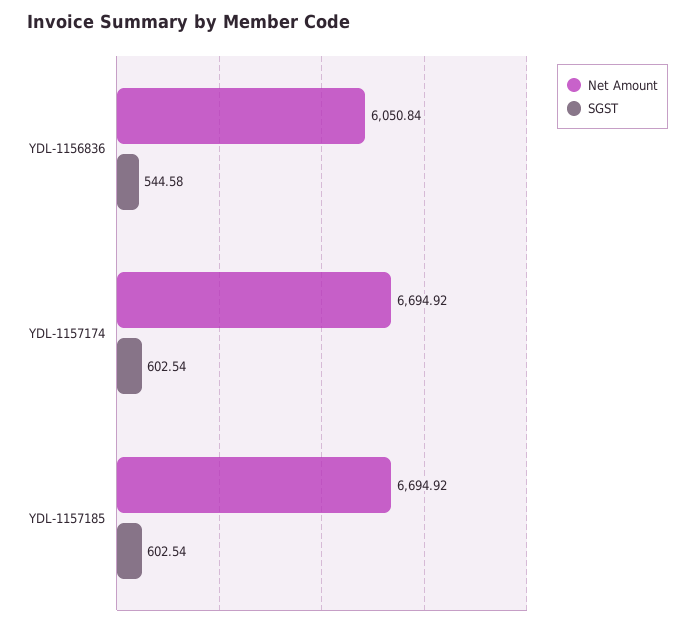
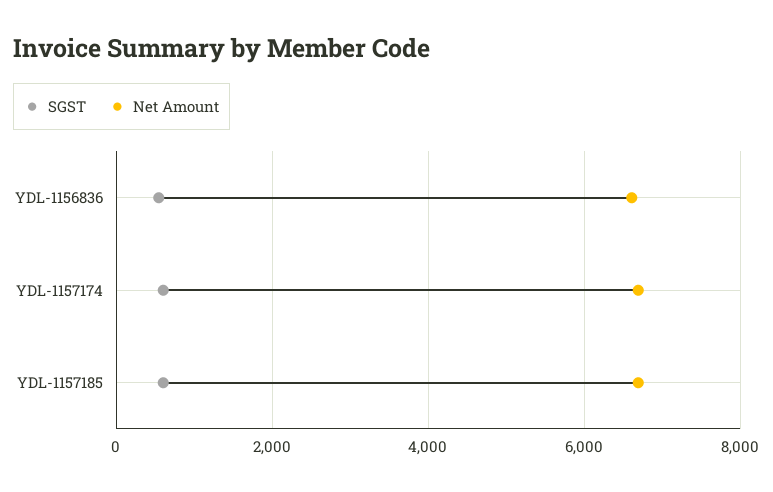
Net Amount, YDL-1156836: 6050.84 -> 6600

